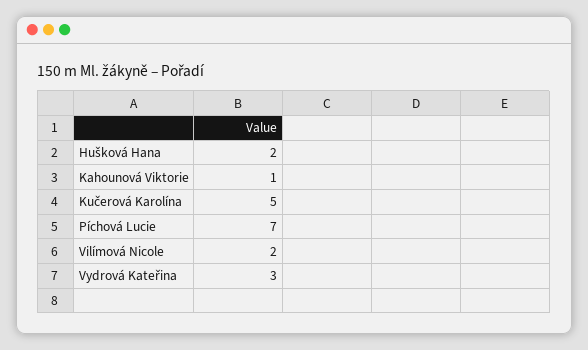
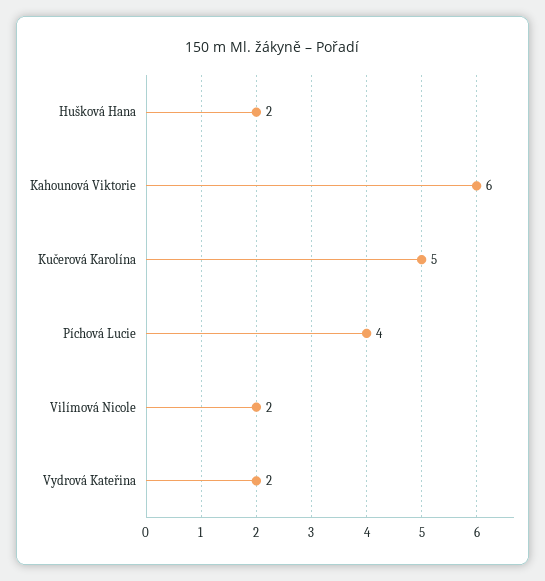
Kahounová Viktorie: 1 -> 6
Píchová Lucie: 7 -> 4
Vydrová Kateřina: 3 -> 2

